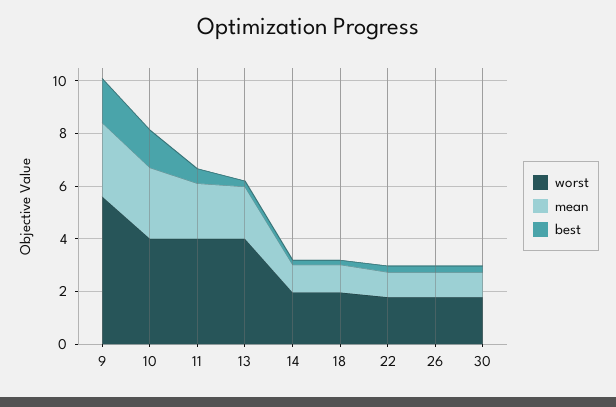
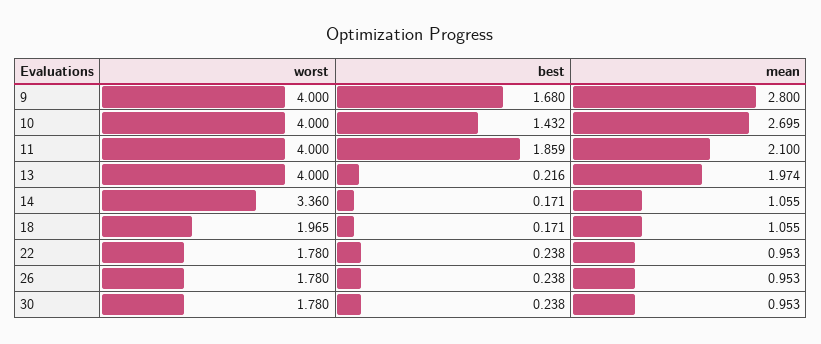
worst, 9: 5.5 -> 4
best, 11: 0.5 -> 1.859
worst, 14: 2 -> 3.36

